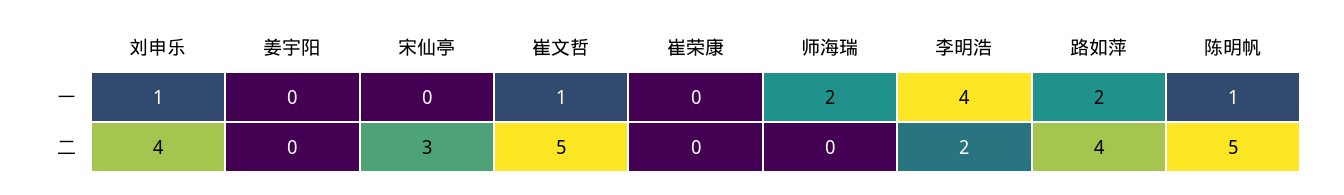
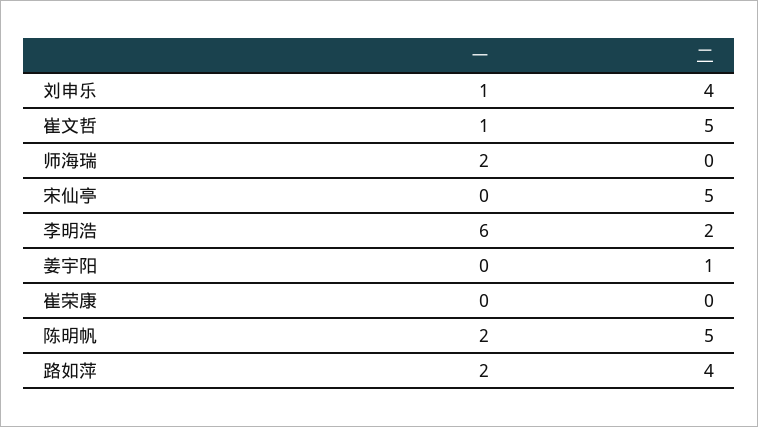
李明浩, 一: 4 -> 6
陈明帆, 一: 1 -> 2
姜宇阳, 二: 0 -> 1
宋仙亭, 二: 3 -> 5

